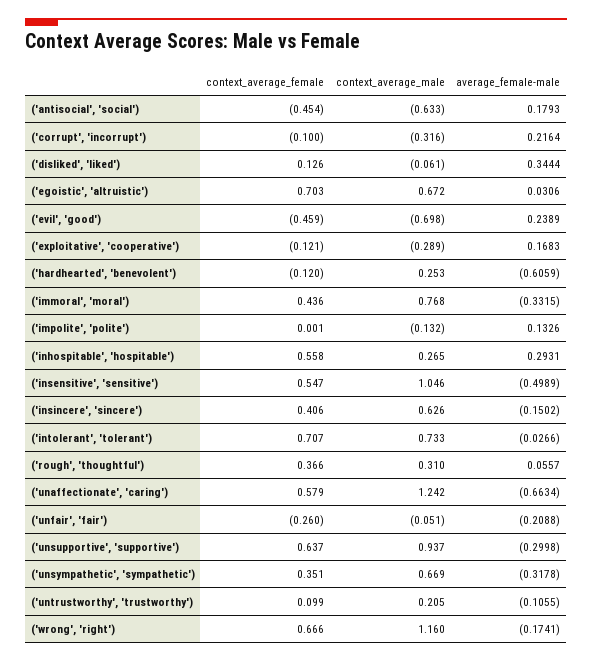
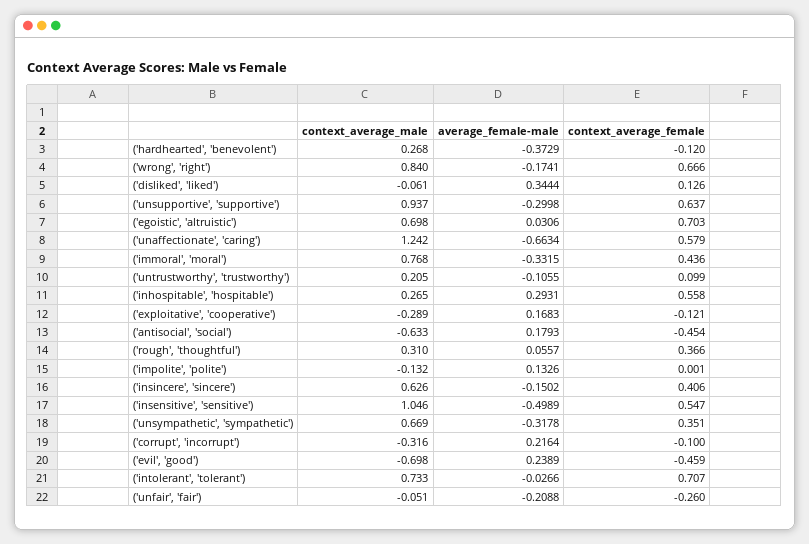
context_average_male, ('egoistic', 'altruistic'): 0.672 -> 0.698
context_average_male, ('hardhearted', 'benevolent'): 0.253 -> 0.268
average_female-male, ('hardhearted', 'benevolent'): -0.6059 -> -0.3729
context_average_male, ('wrong', 'right'): 1.16 -> 0.84

